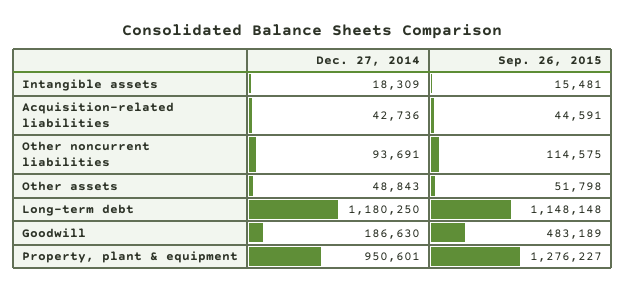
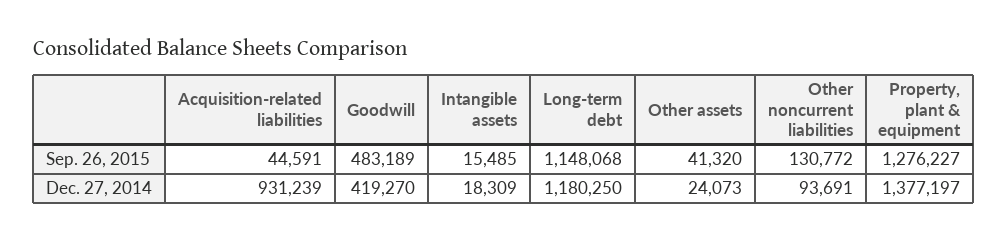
Sep. 26, 2015, Intangible assets: 15481 -> 15485
Dec. 27, 2014, Acquisition-related liabilities: 42736 -> 931239
Sep. 26, 2015, Other noncurrent liabilities: 114575 -> 130772
Dec. 27, 2014, Other assets: 48843 -> 24073
Sep. 26, 2015, Other assets: 51798 -> 41320
Sep. 26, 2015, Long-term debt: 1148148 -> 1148068
Dec. 27, 2014, Goodwill: 186630 -> 419270
Dec. 27, 2014, Property, plant & equipment: 950601 -> 1377197

